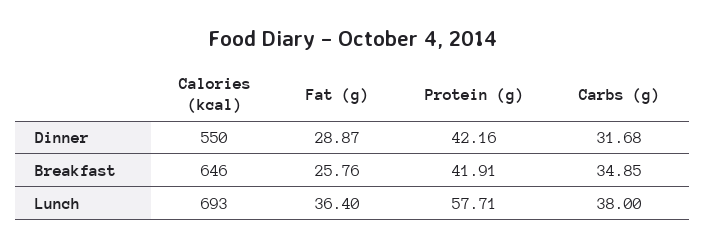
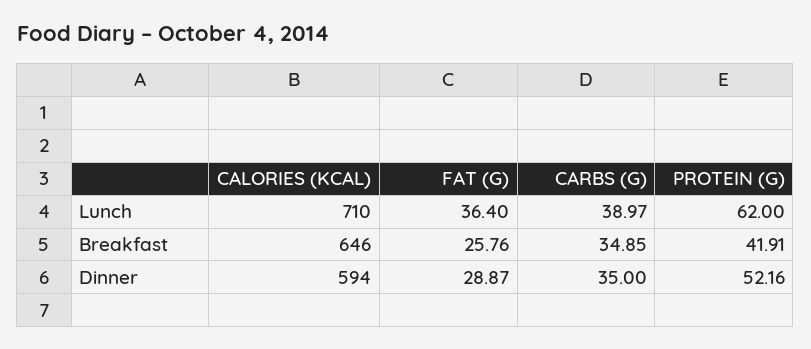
Calories (kcal), Dinner: 550 -> 594
Protein (g), Dinner: 42.16 -> 52.16
Carbs (g), Dinner: 31.68 -> 35
Calories (kcal), Lunch: 693 -> 710
Protein (g), Lunch: 57.71 -> 62
Carbs (g), Lunch: 38 -> 38.97

